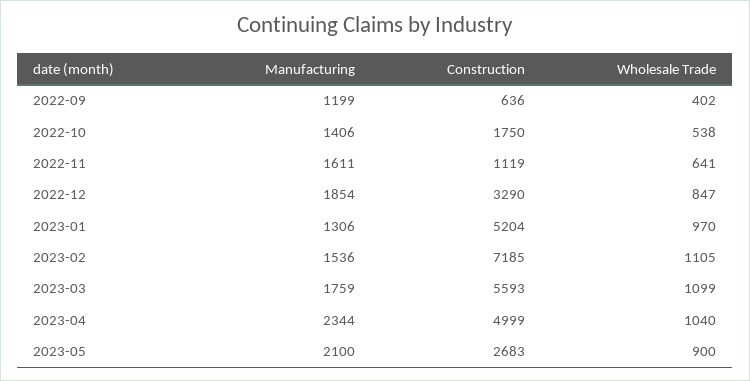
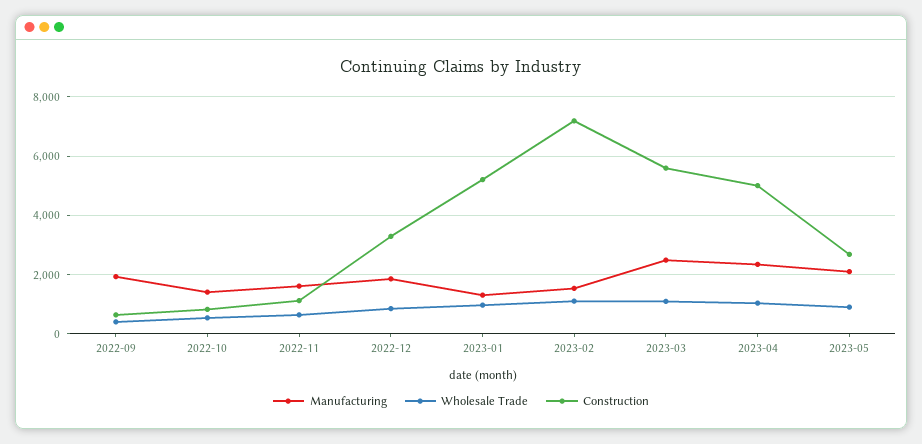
Manufacturing, 2022-09: 1199 -> 2000
Construction, 2022-10: 1750 -> 750
Manufacturing, 2023-03: 1759 -> 2500

